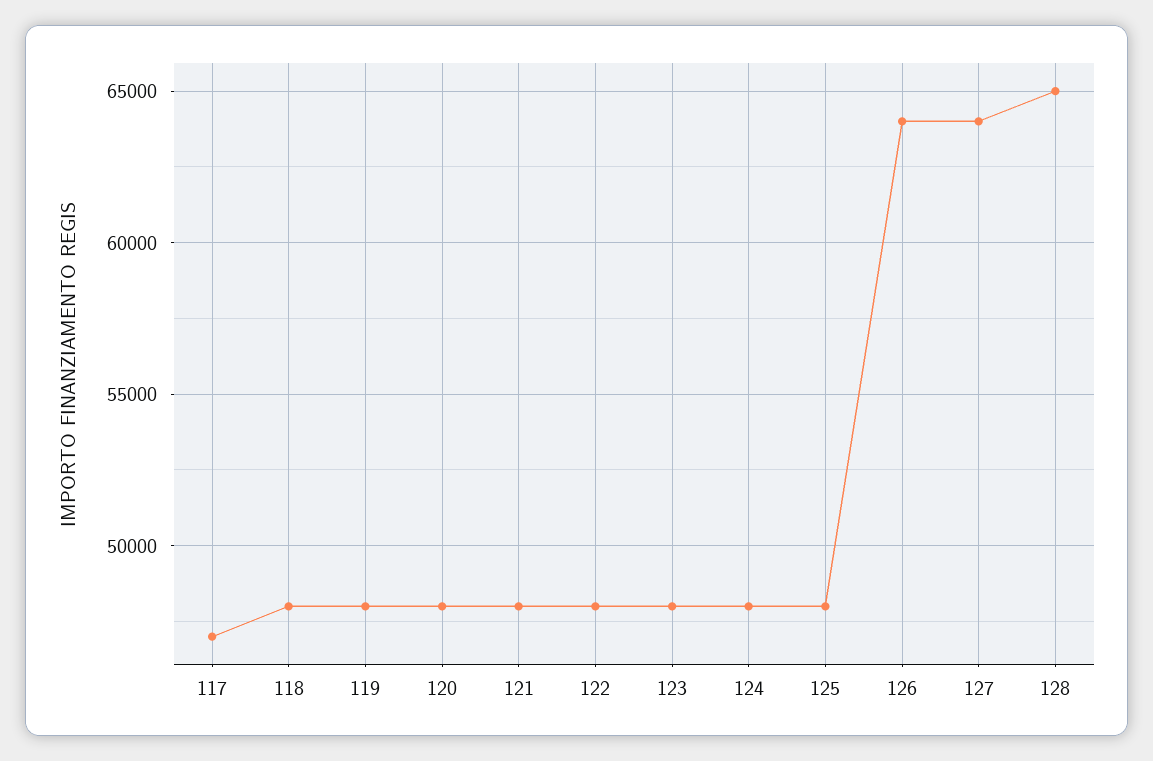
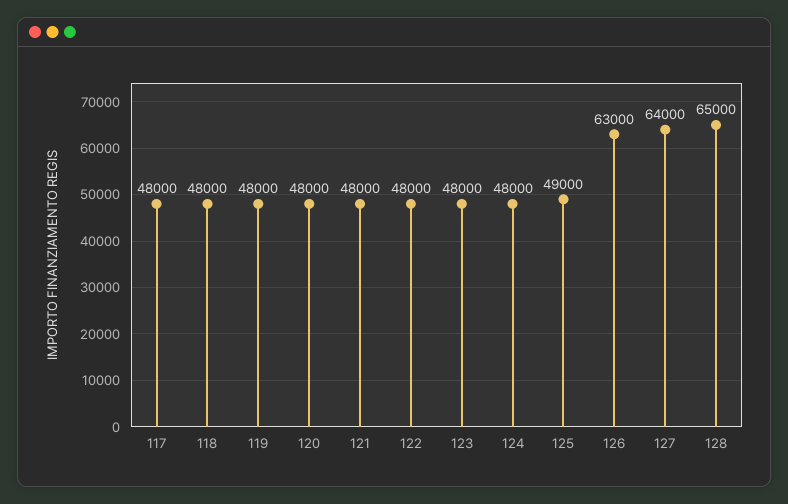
117: 47000 -> 48000
125: 48000 -> 49000
126: 64000 -> 63000

